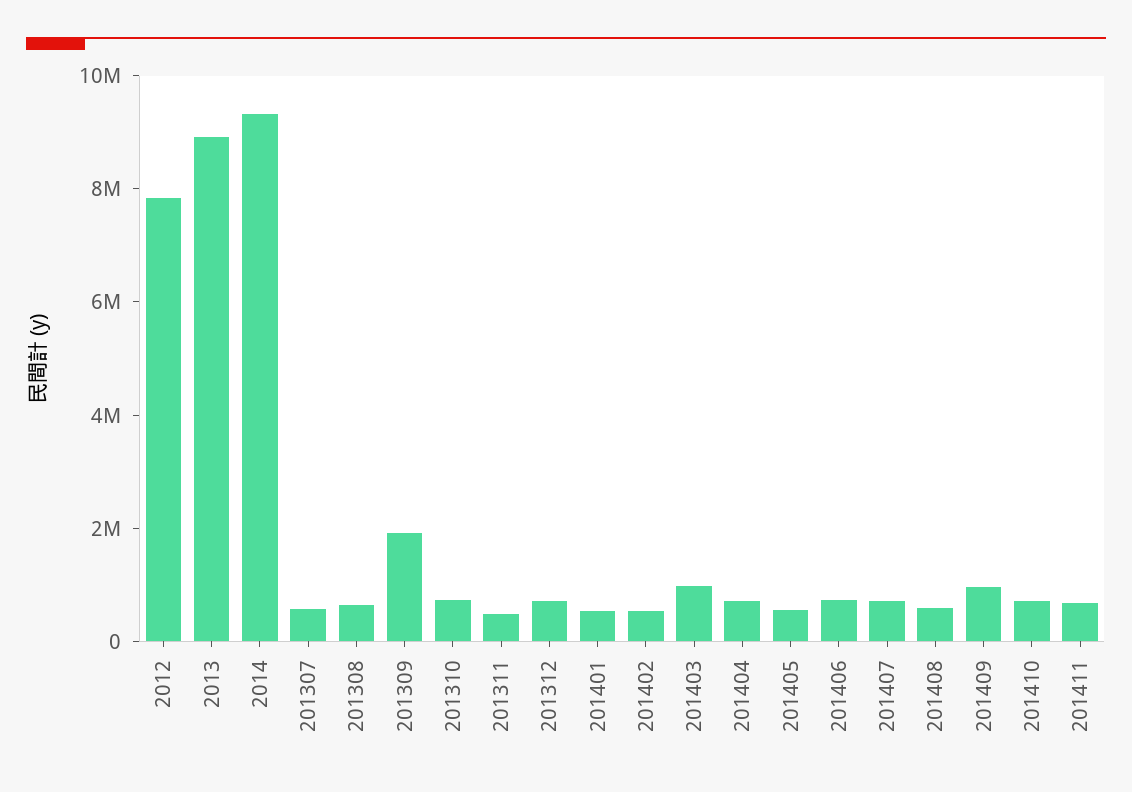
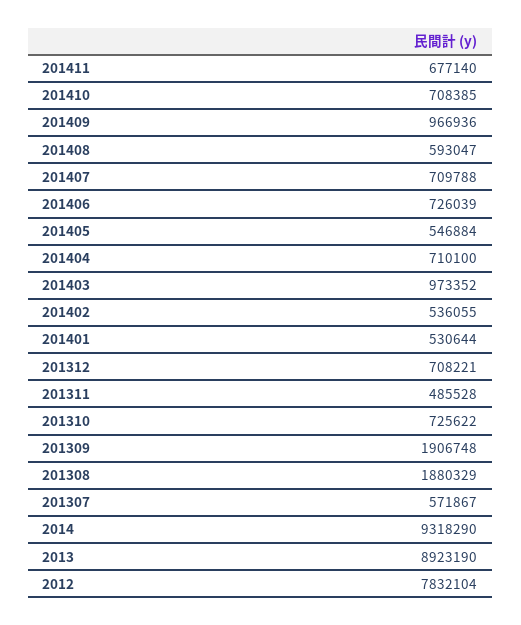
201308: 500000 -> 1880329

